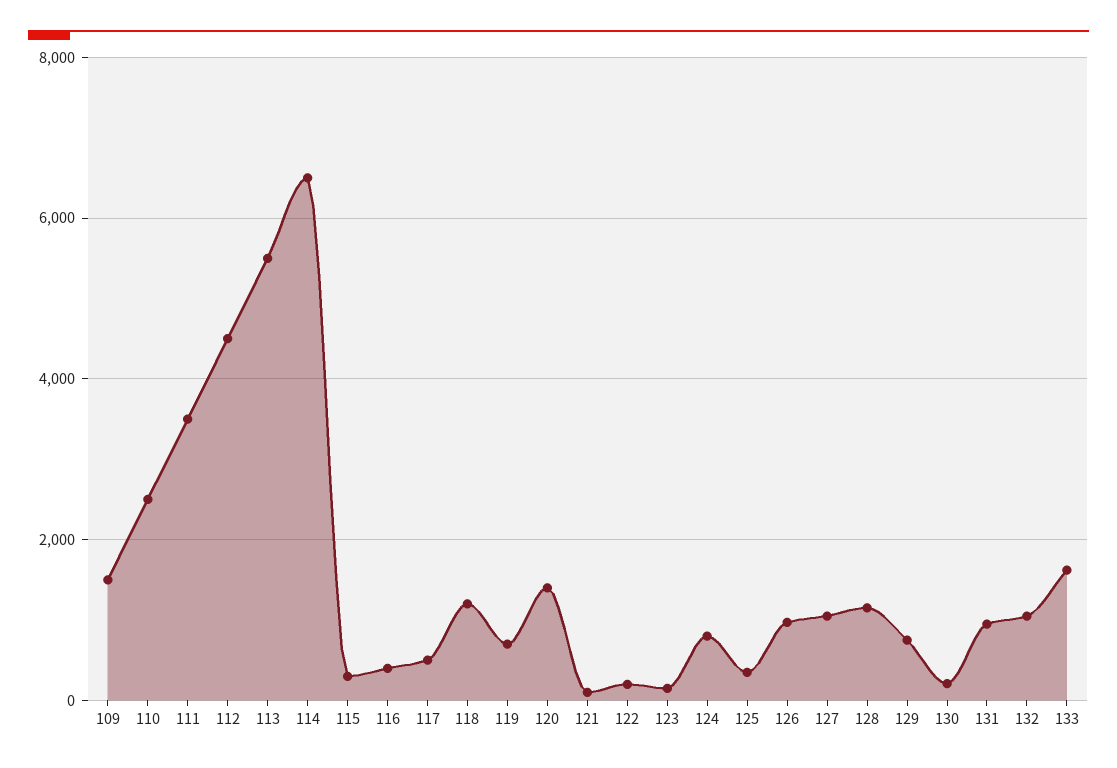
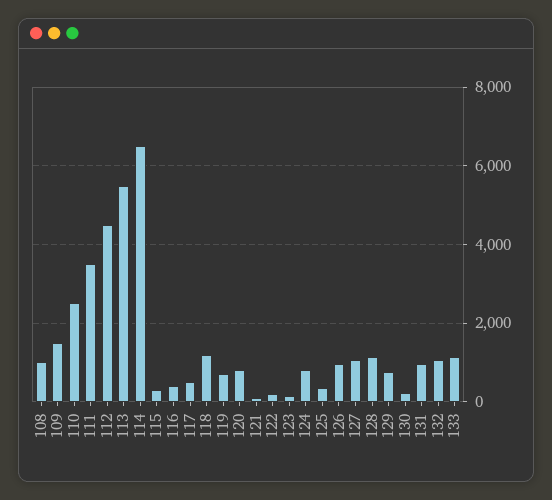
120: 1400 -> 800
133: 1600 -> 1200
108: none -> 1000

